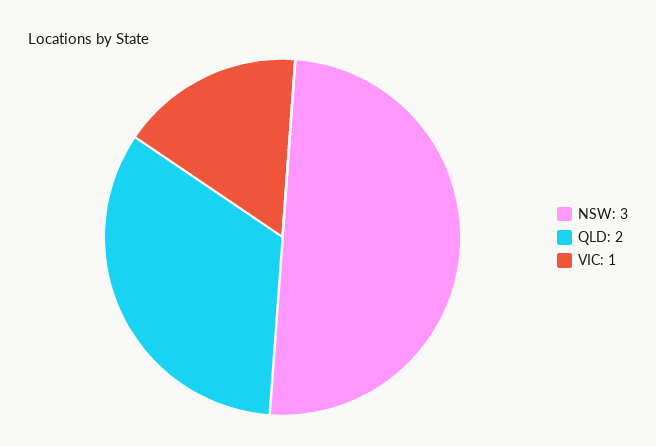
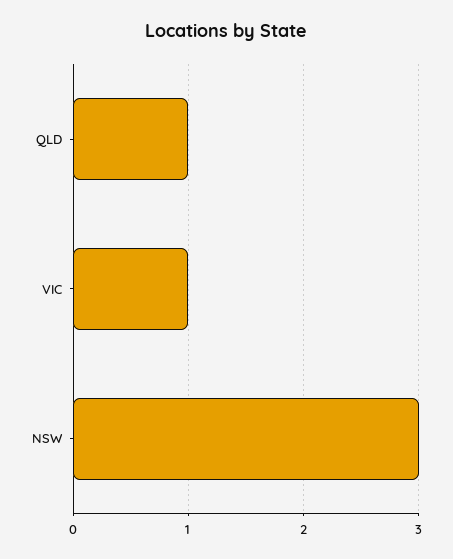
QLD: 2 -> 1

